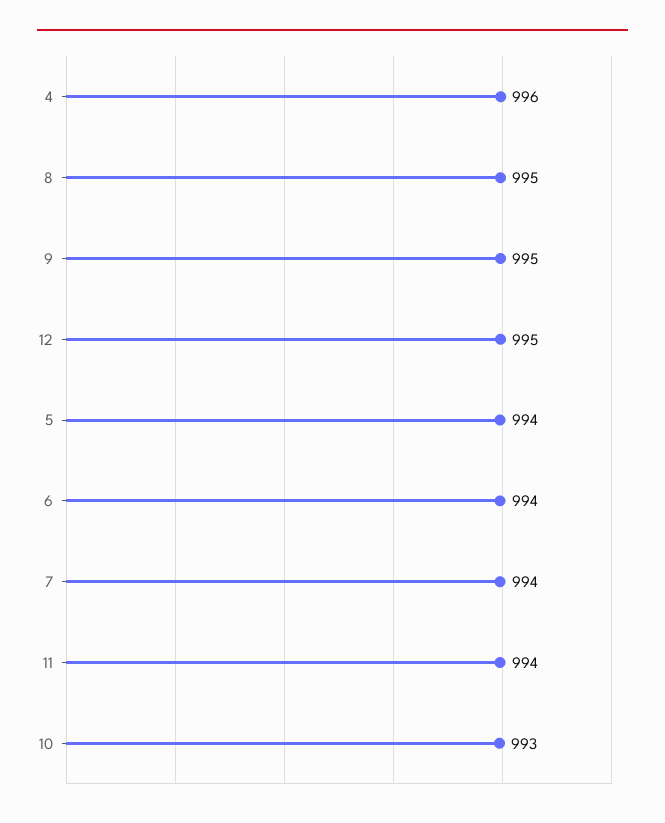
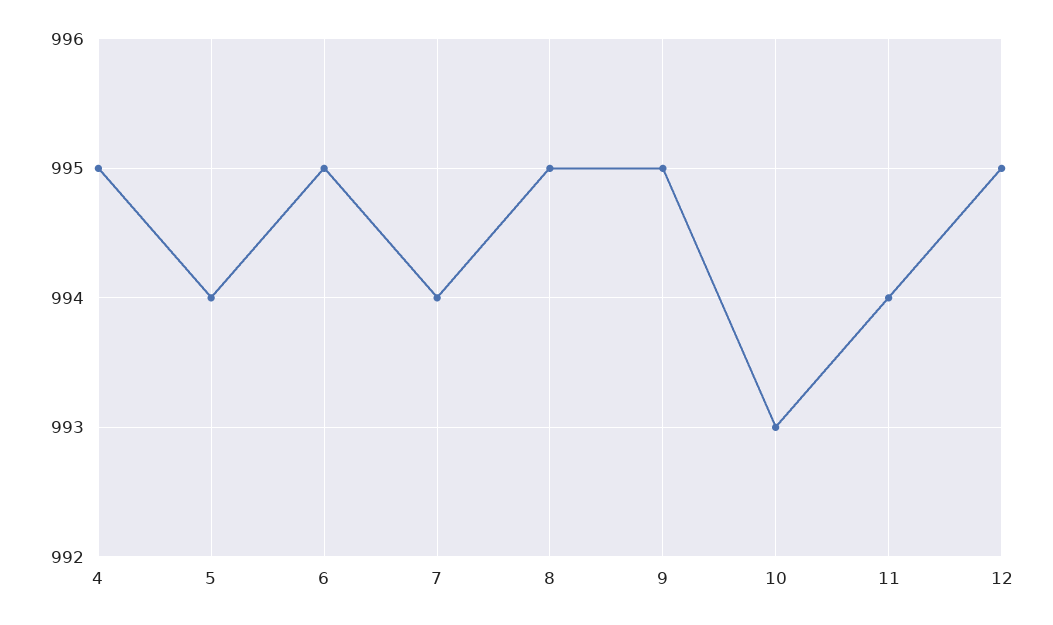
4: 996 -> 995
6: 994 -> 995

